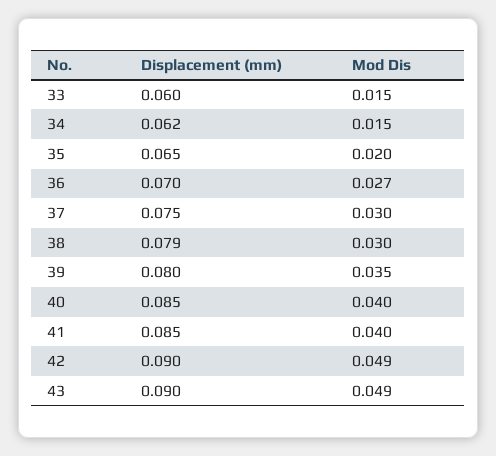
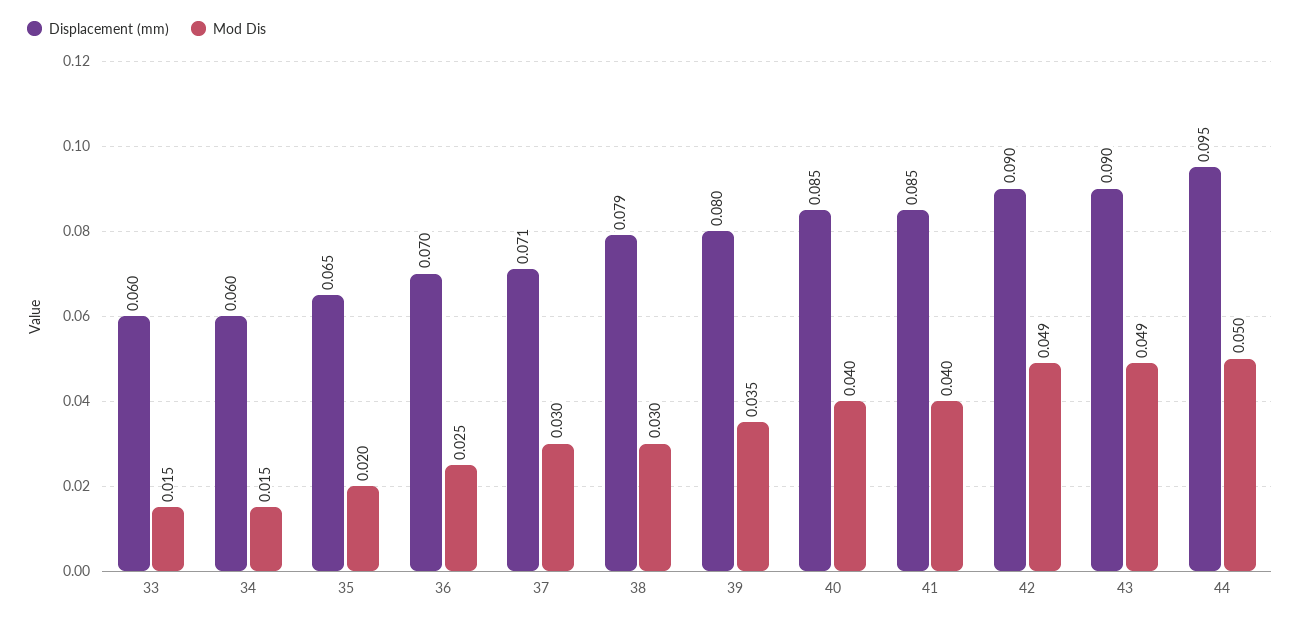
Displacement (mm), 34: 0.062 -> 0.06
Mod Dis, 36: 0.027 -> 0.025
Displacement (mm), 37: 0.075 -> 0.071
Displacement (mm), 44: none -> 0.095
Mod Dis, 44: none -> 0.05

